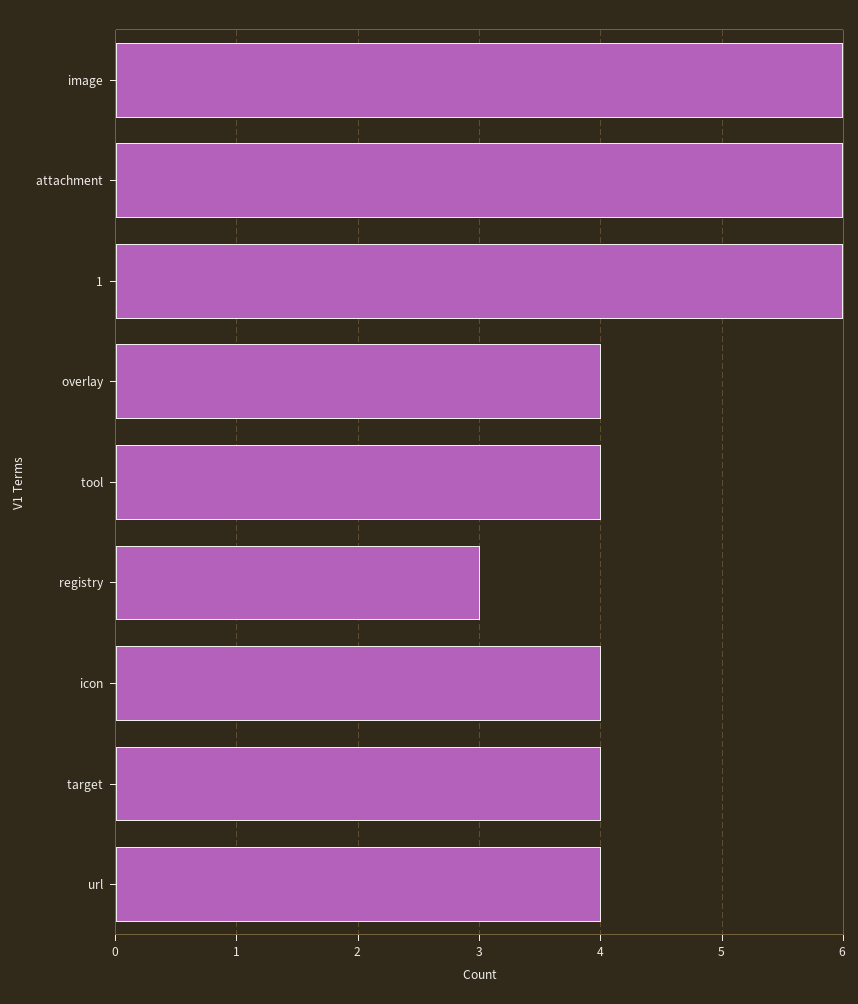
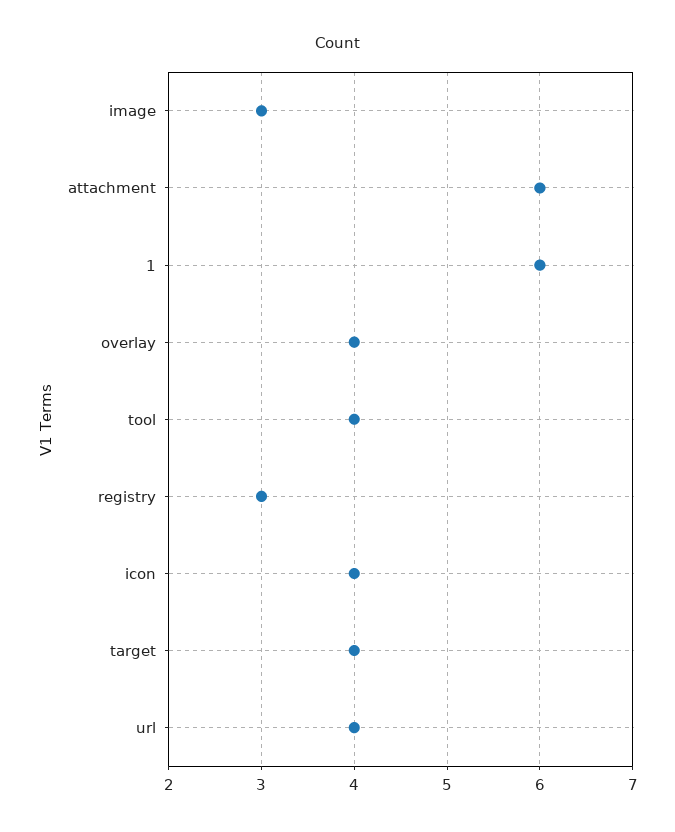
image: 6 -> 3

